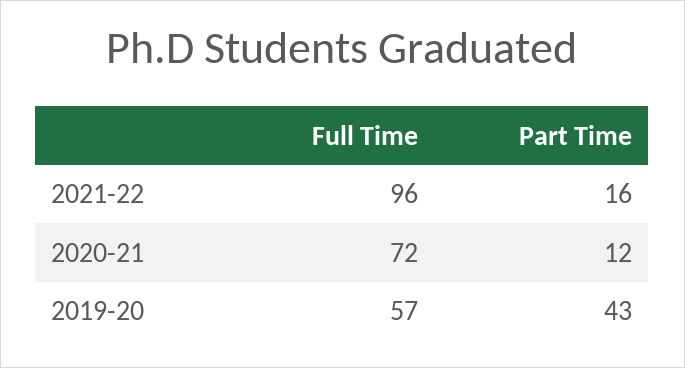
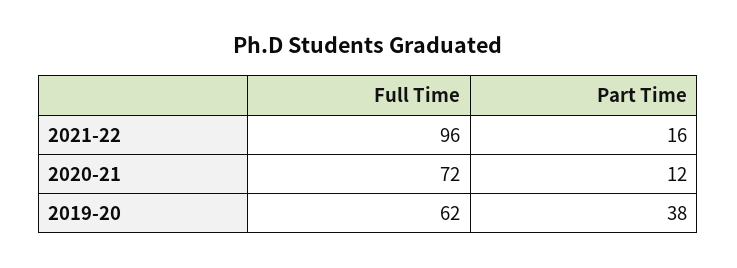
Full Time, 2019-20: 57 -> 62
Part Time, 2019-20: 43 -> 38

